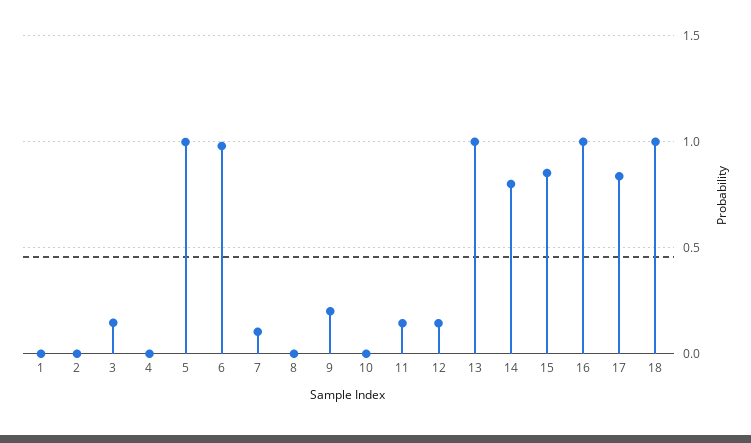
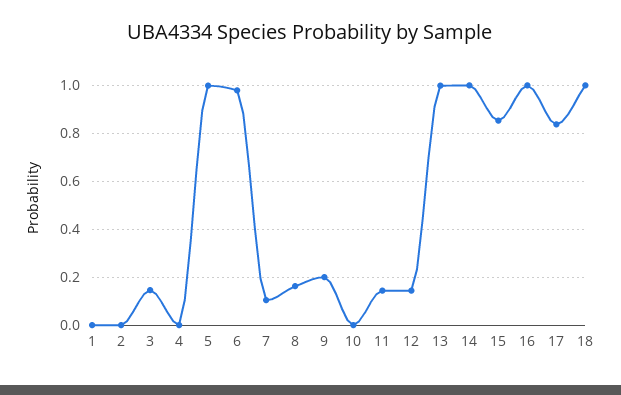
8: 0 -> 0.15
14: 0.8 -> 1

